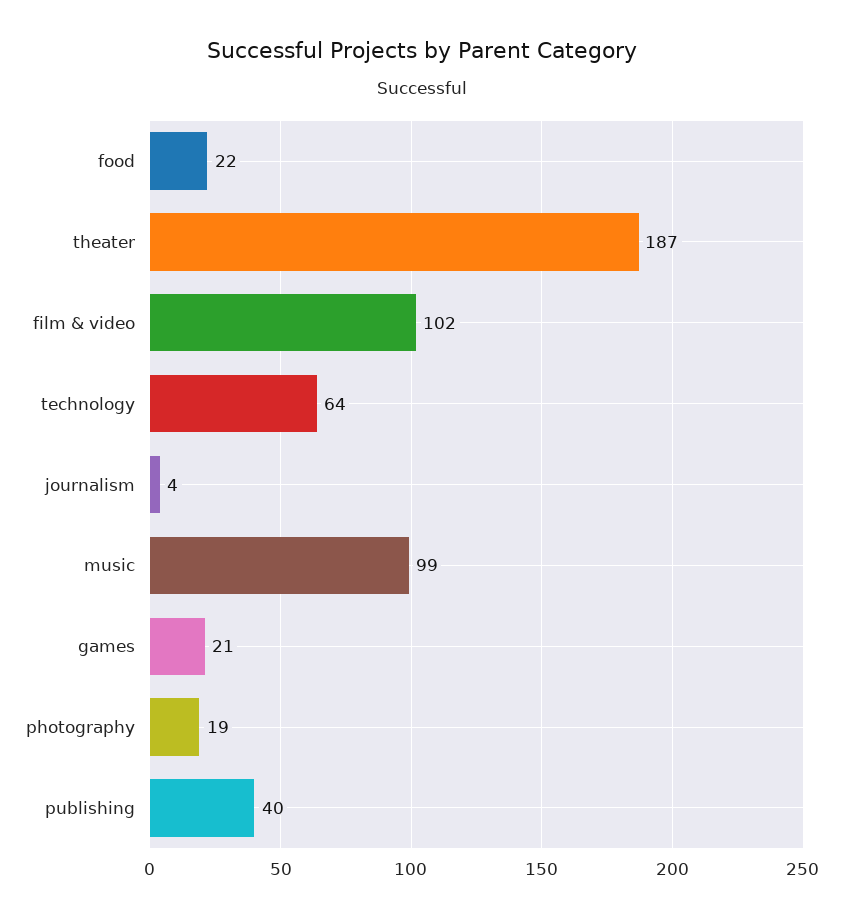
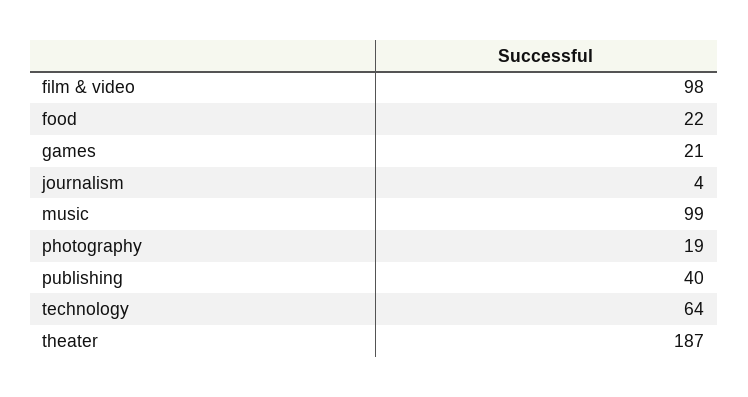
film & video: 102 -> 98

